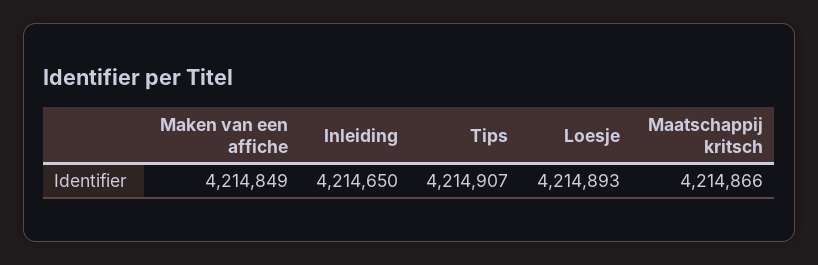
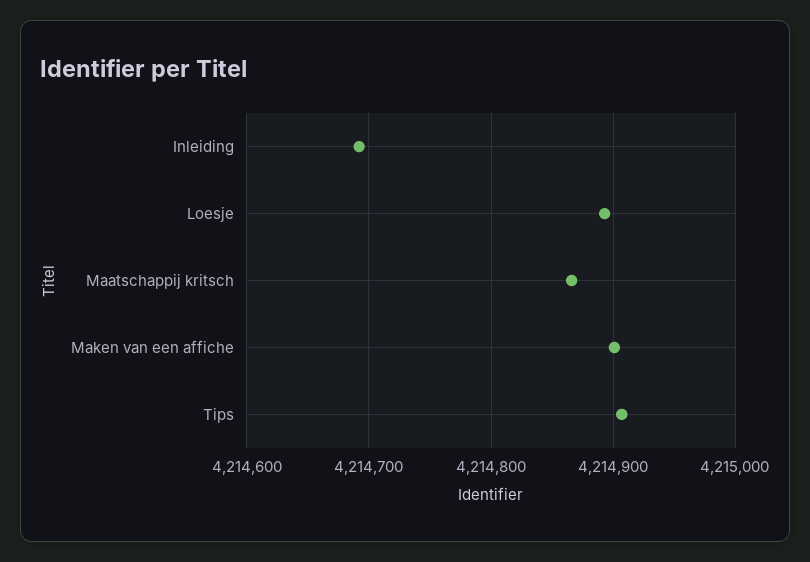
Maken van een affiche: 4214849 -> 4214900
Inleiding: 4214650 -> 4214690

